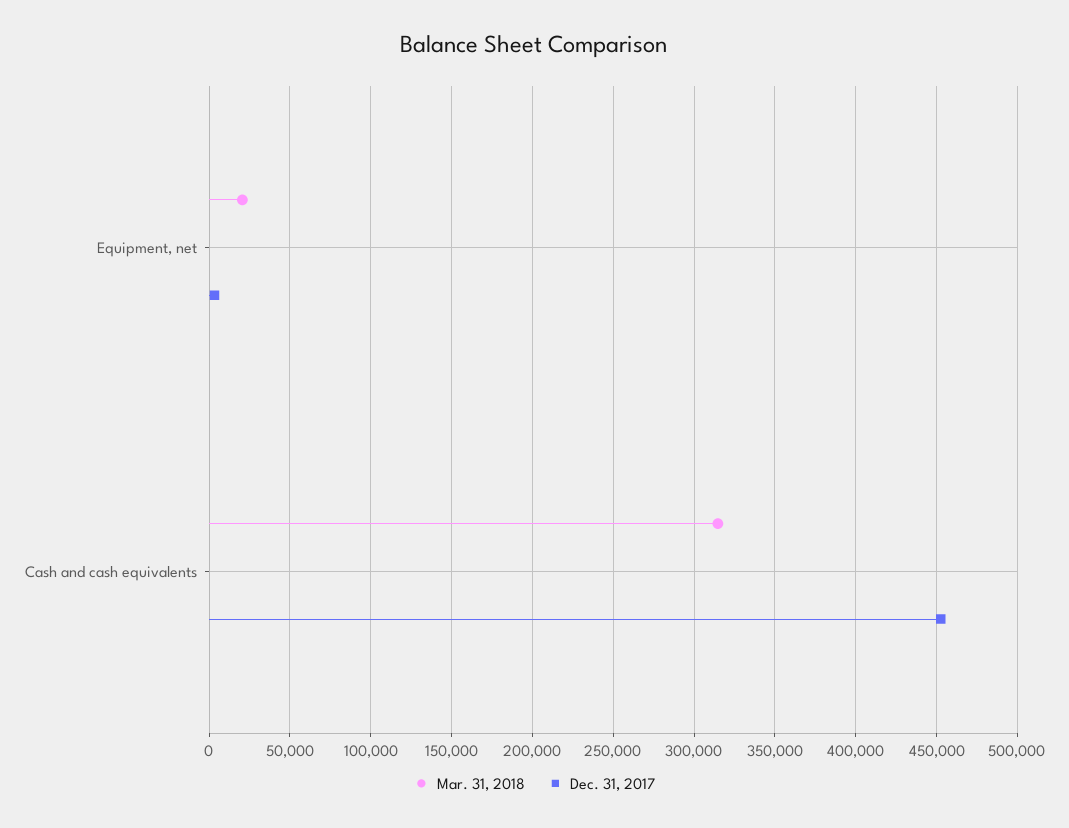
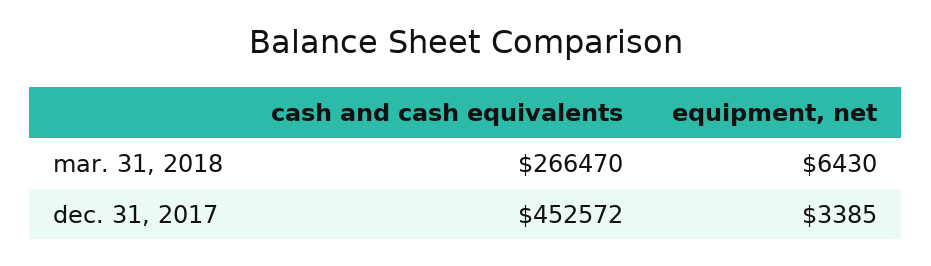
Mar. 31, 2018, Equipment, net: 20000 -> 6430
Mar. 31, 2018, Cash and cash equivalents: 315000 -> 266470

